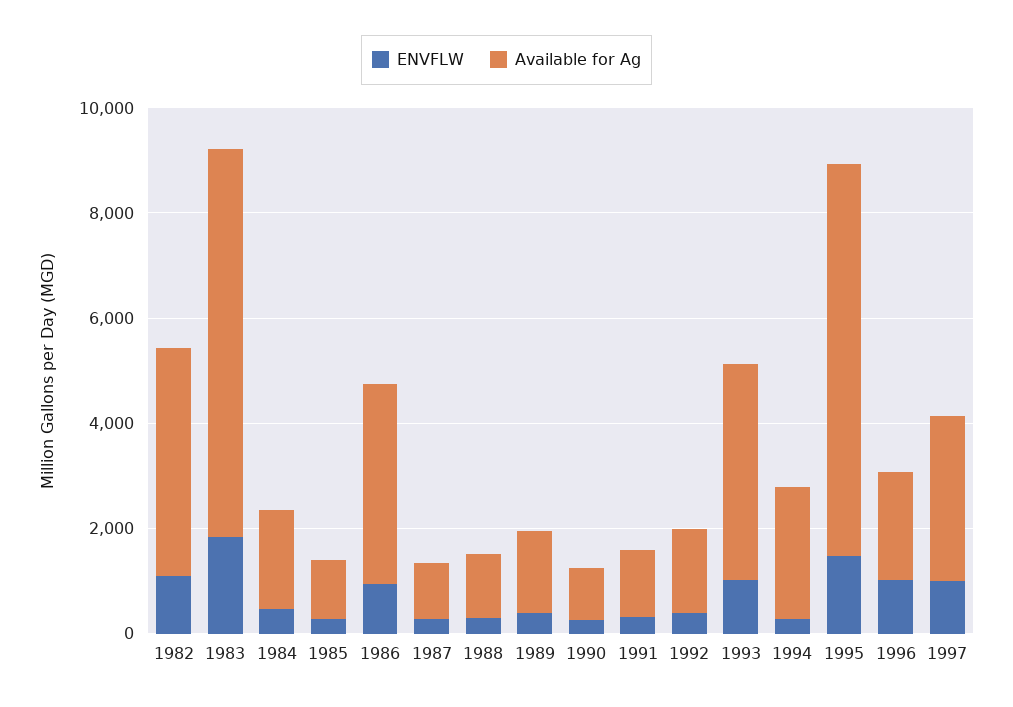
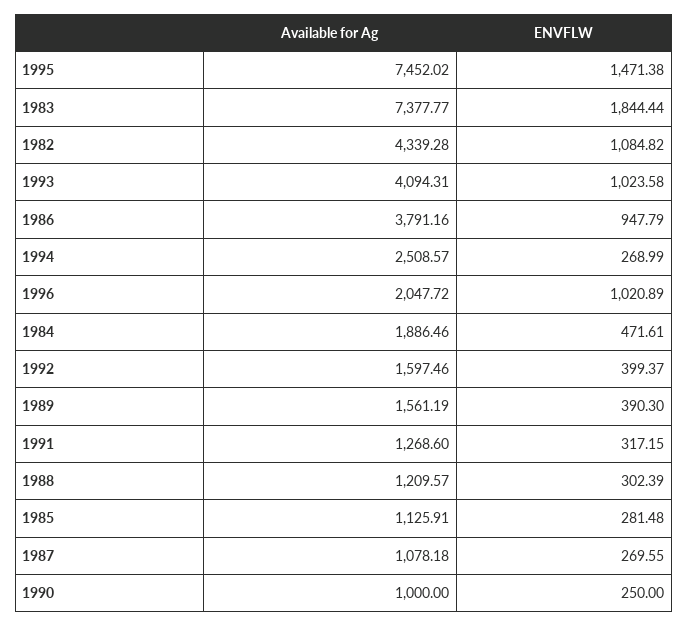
ENVFLW, 1997: 1000 -> none
Available for Ag, 1997: 3000 -> none

